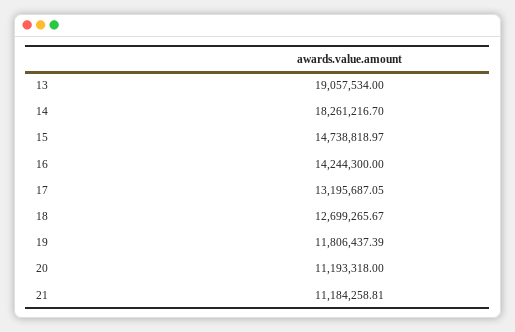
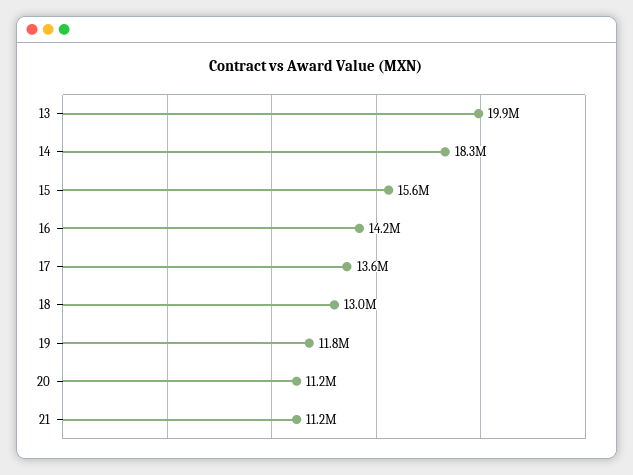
13: 19057534 -> 19900000
15: 14738818.97 -> 15600000
17: 13195687.05 -> 13600000
18: 12699265.67 -> 13000000

